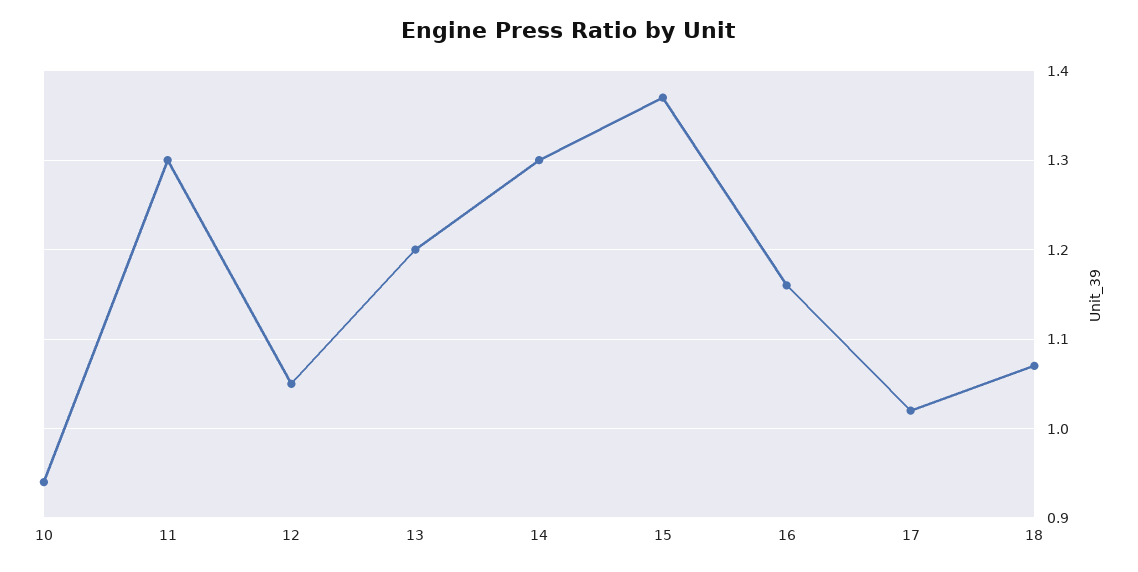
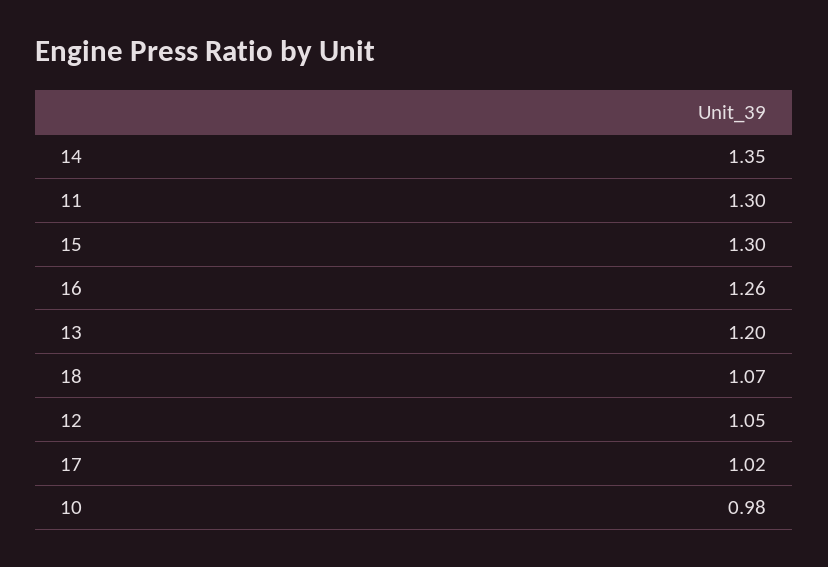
10: 0.94 -> 0.98
14: 1.3 -> 1.35
15: 1.37 -> 1.3
16: 1.16 -> 1.26

